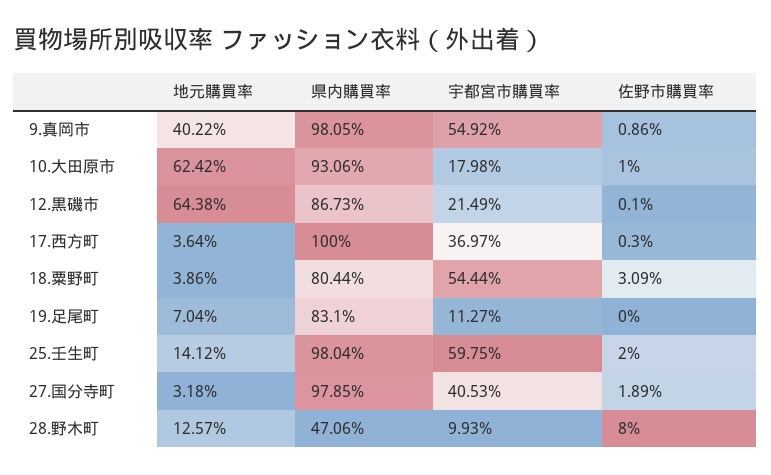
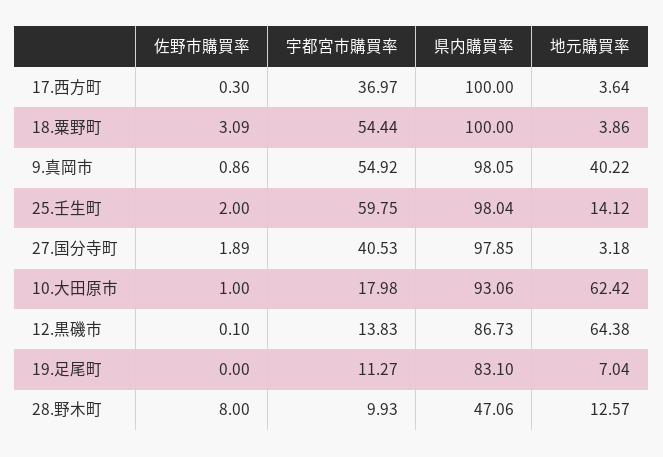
宇都宮市購買率, 12.黒磯市: 21.49 -> 13.83
県内購買率, 18.粟野町: 80.44 -> 100

